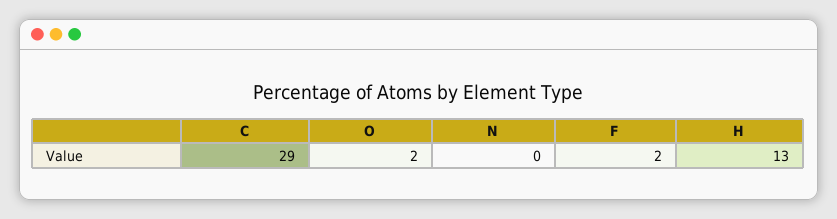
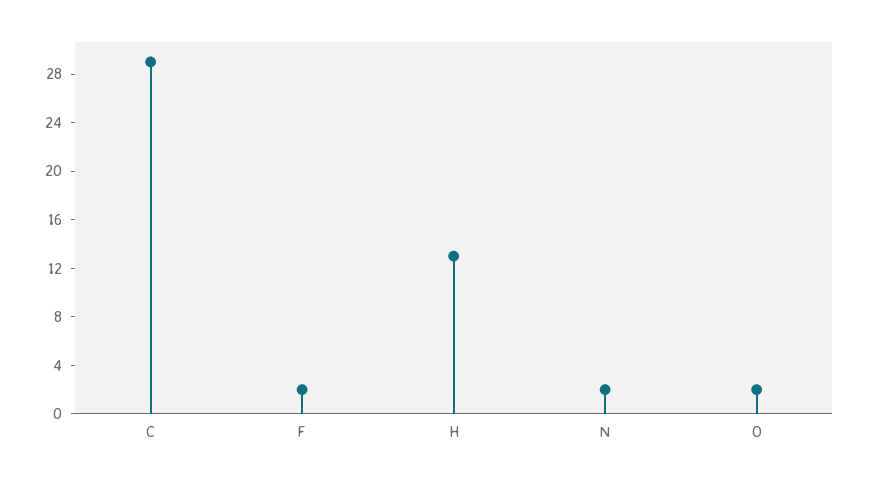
N: 0 -> 2

